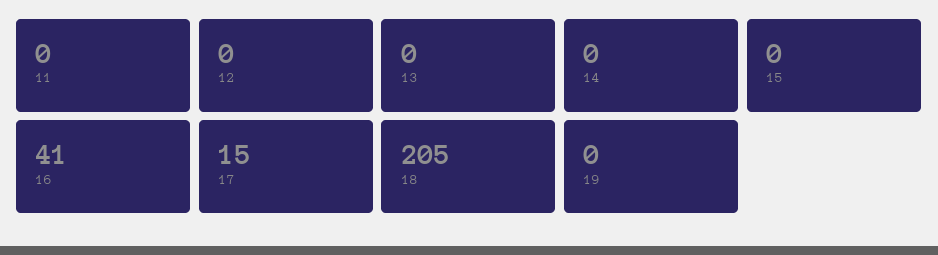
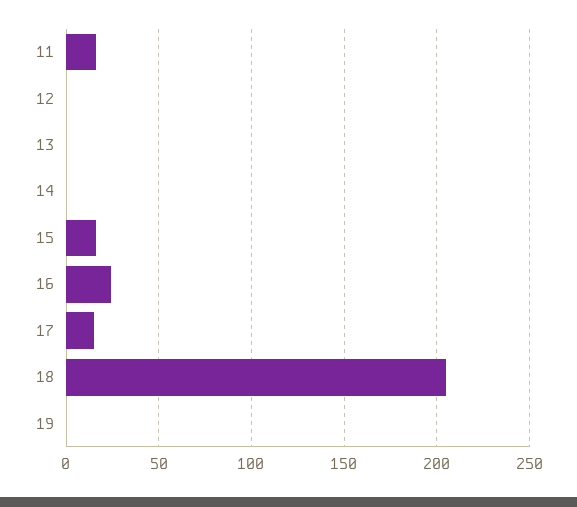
11: 0 -> 15
15: 0 -> 15
16: 41 -> 25

